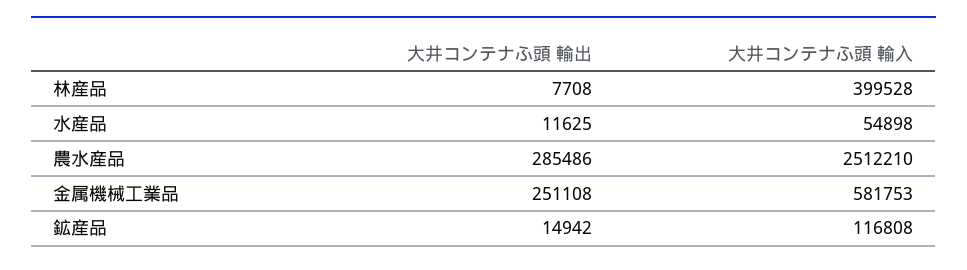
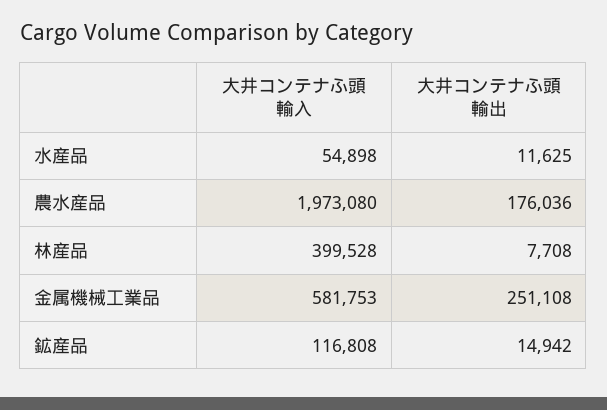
大井コンテナふ頭 輸出, 農水産品: 285486 -> 176036
大井コンテナふ頭 輸入, 農水産品: 2512210 -> 1973080

